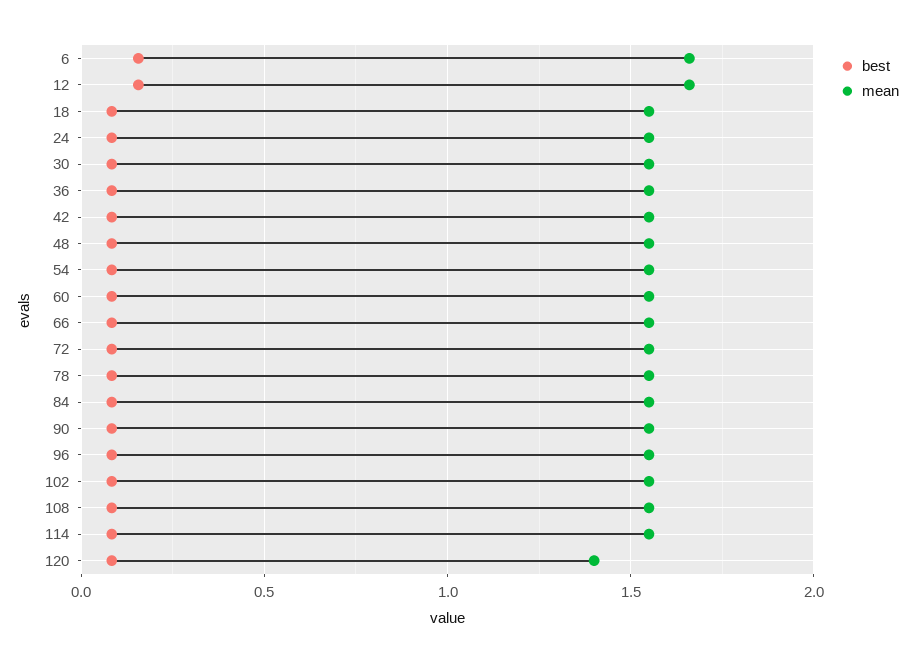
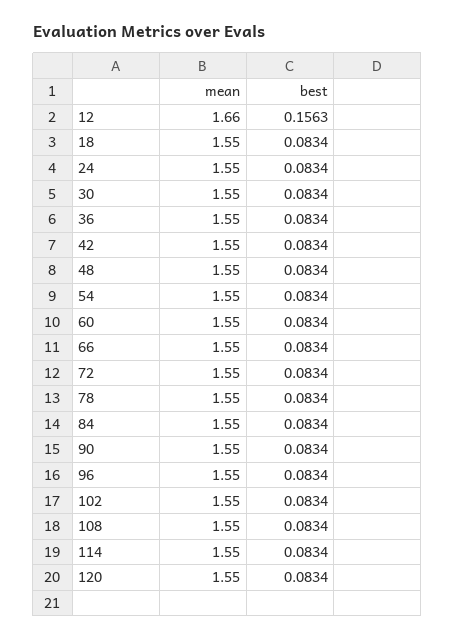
best, 6: 0.15 -> none
mean, 6: 1.65 -> none
mean, 120: 1.4 -> 1.55

